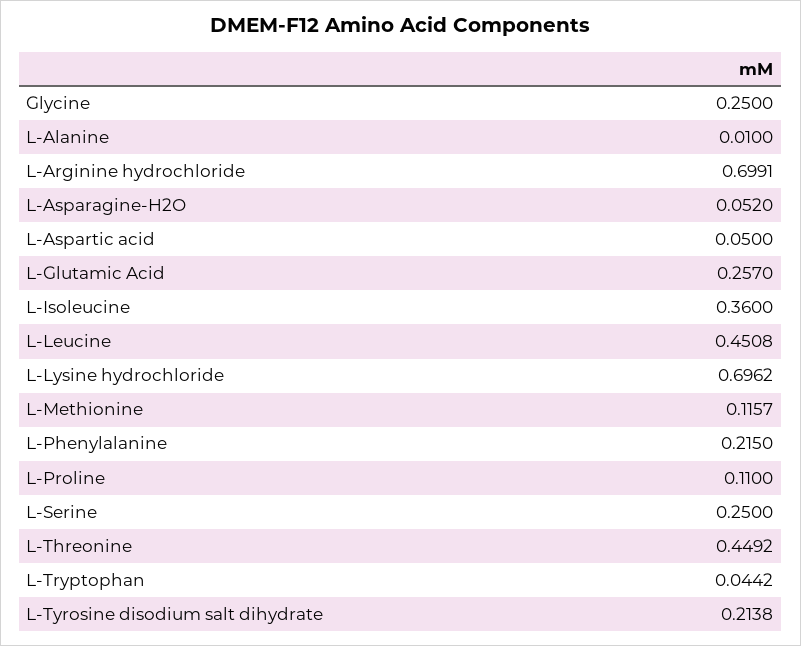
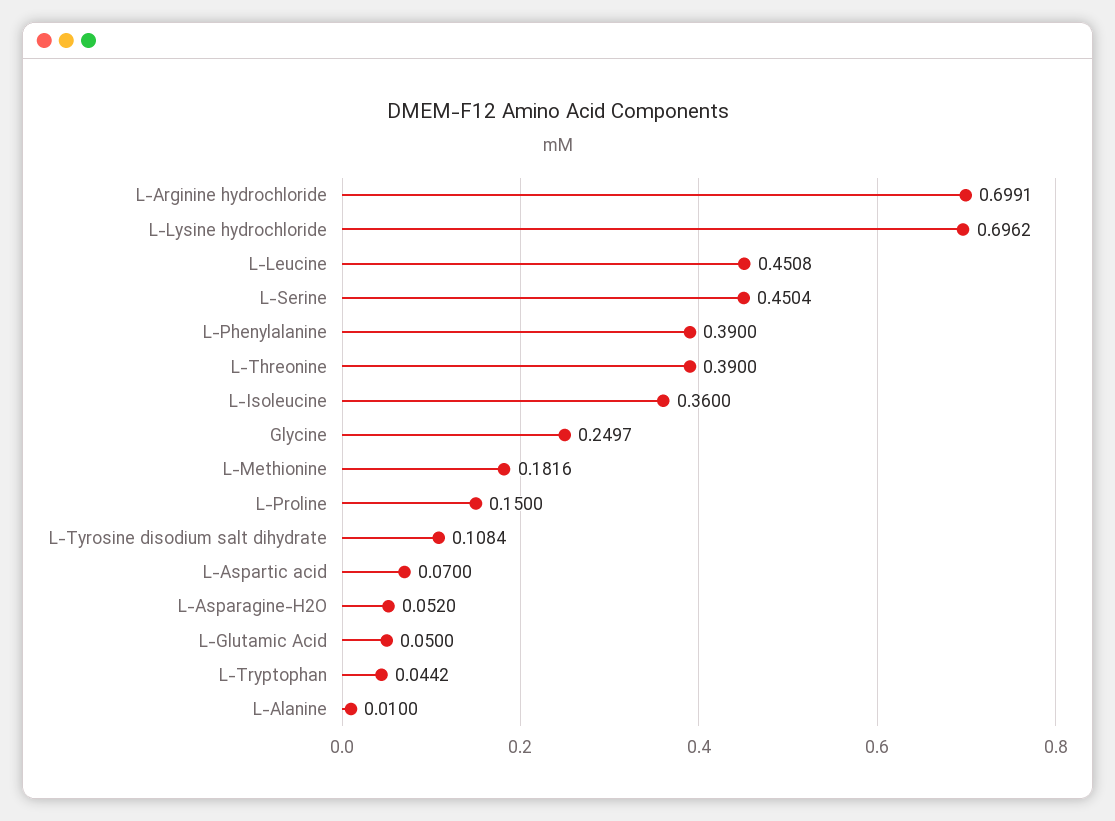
Glycine: 0.25 -> 0.2497
L-Aspartic acid: 0.05 -> 0.07
L-Glutamic Acid: 0.257 -> 0.05
L-Methionine: 0.1157 -> 0.1816
L-Phenylalanine: 0.215 -> 0.39
L-Proline: 0.11 -> 0.15
L-Serine: 0.25 -> 0.4504
L-Threonine: 0.4492 -> 0.39
L-Tyrosine disodium salt dihydrate: 0.2138 -> 0.1084

